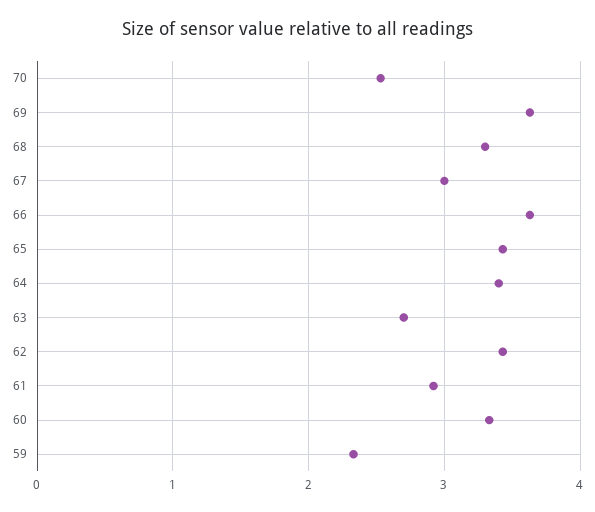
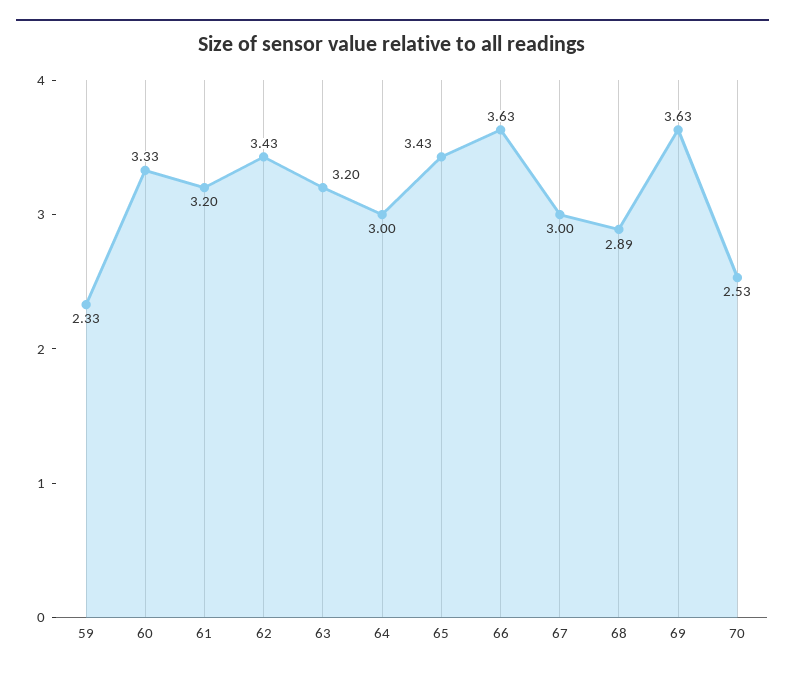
68: 3.3 -> 2.89
64: 3.4 -> 3
63: 2.7 -> 3.2
61: 2.9 -> 3.2

